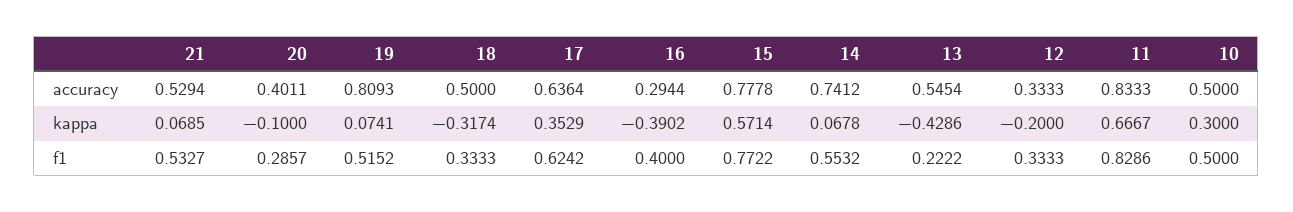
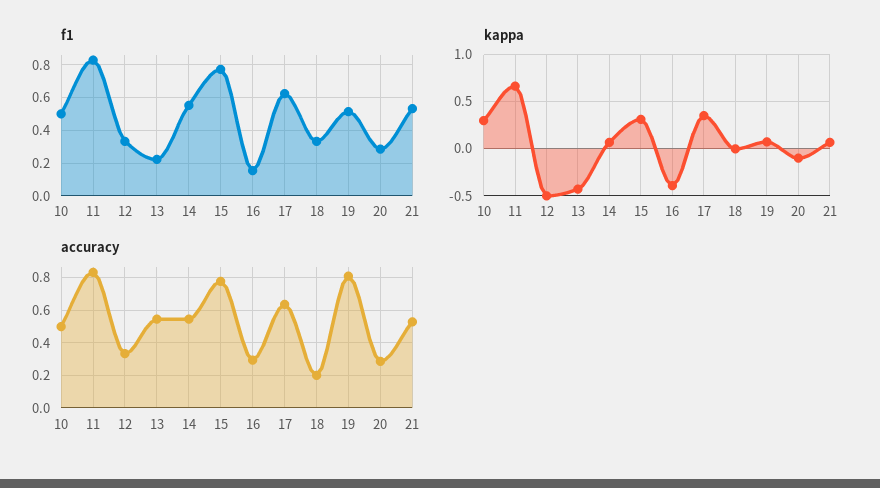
accuracy, 20: 0.4011 -> 0.3
accuracy, 18: 0.5 -> 0.2
accuracy, 14: 0.7412 -> 0.55
kappa, 18: -0.3174 -> 0
kappa, 15: 0.5714 -> 0.3
kappa, 12: -0.2 -> -0.5
f1, 16: 0.4 -> 0.15

